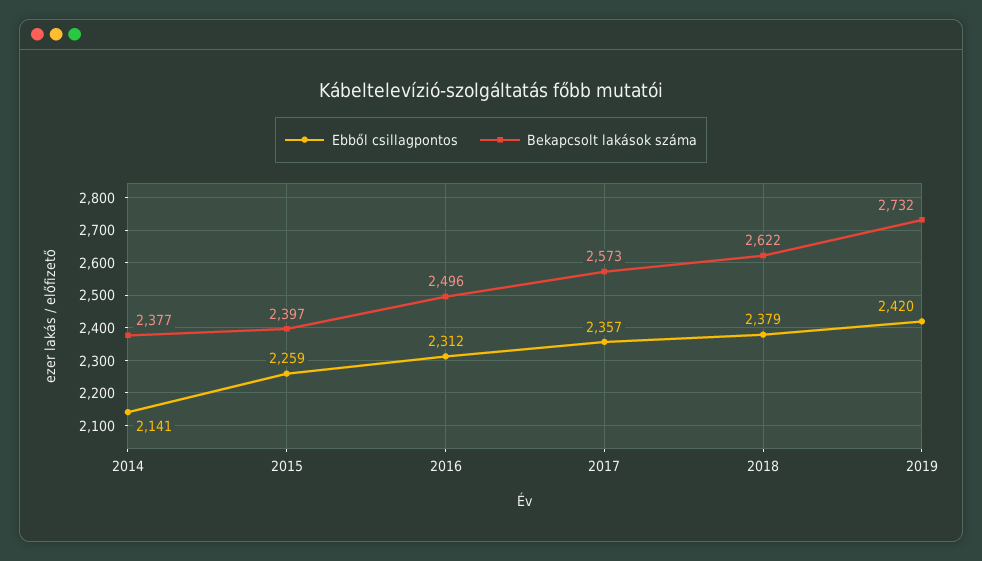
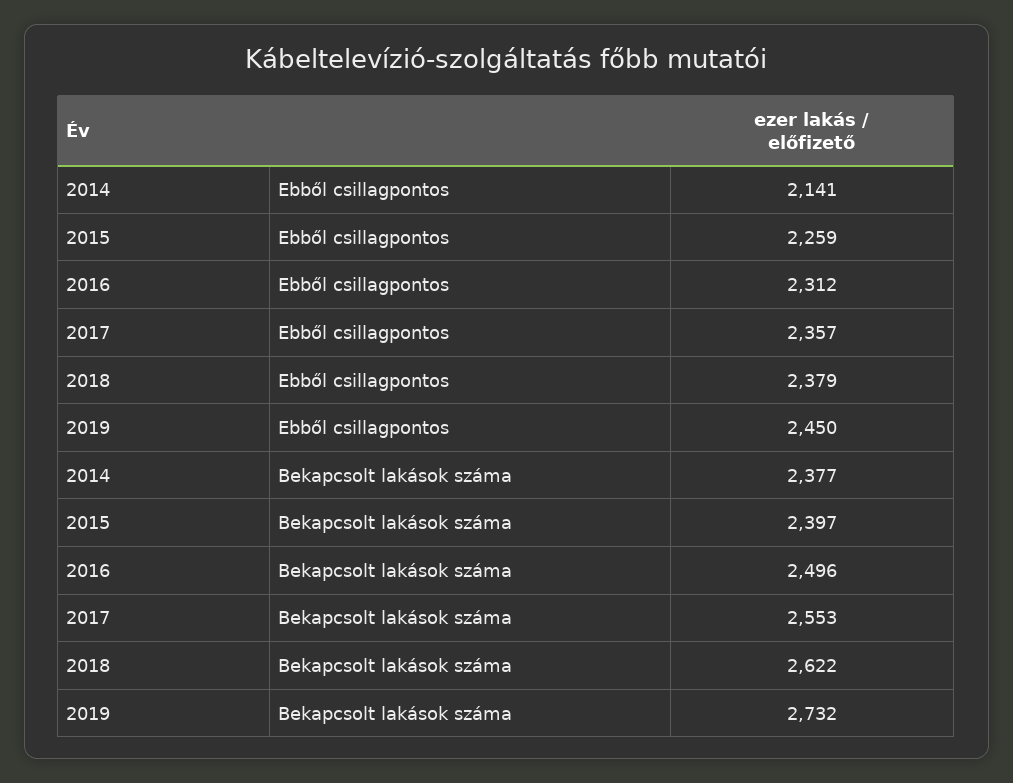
Bekapcsolt lakások száma, 2017: 2573 -> 2553
Ebből csillagpontos, 2019: 2420 -> 2450

